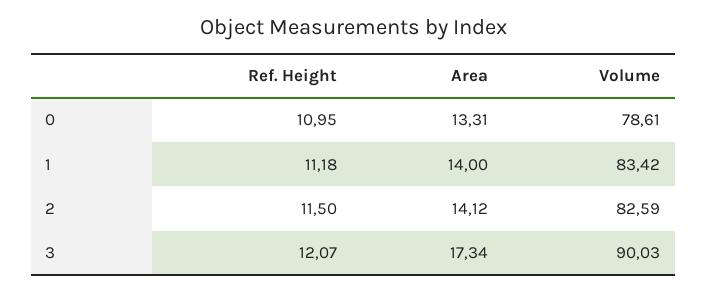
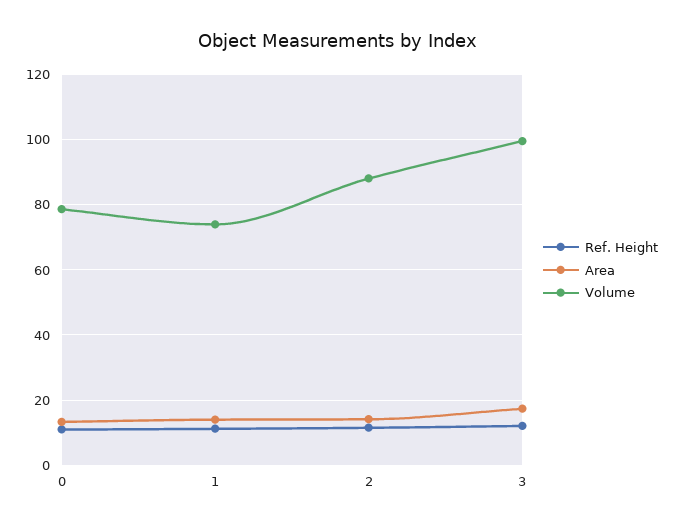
Volume, 1: 83.42 -> 74
Volume, 2: 82.59 -> 88
Volume, 3: 90.03 -> 100

